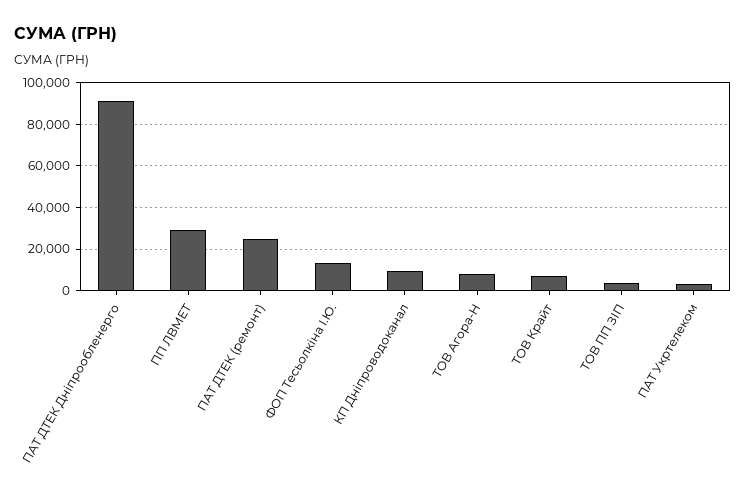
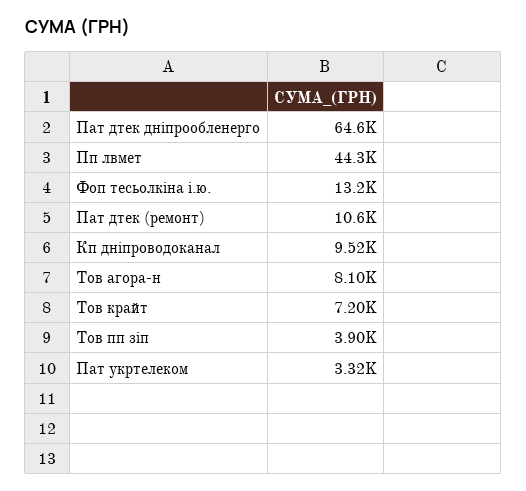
ПАТ ДТЕК Дніпрообленерго: 90000 -> 64600
ПП ЛВМЕТ: 30000 -> 44300
ПАТ ДТЕК (ремонт): 25000 -> 10600

